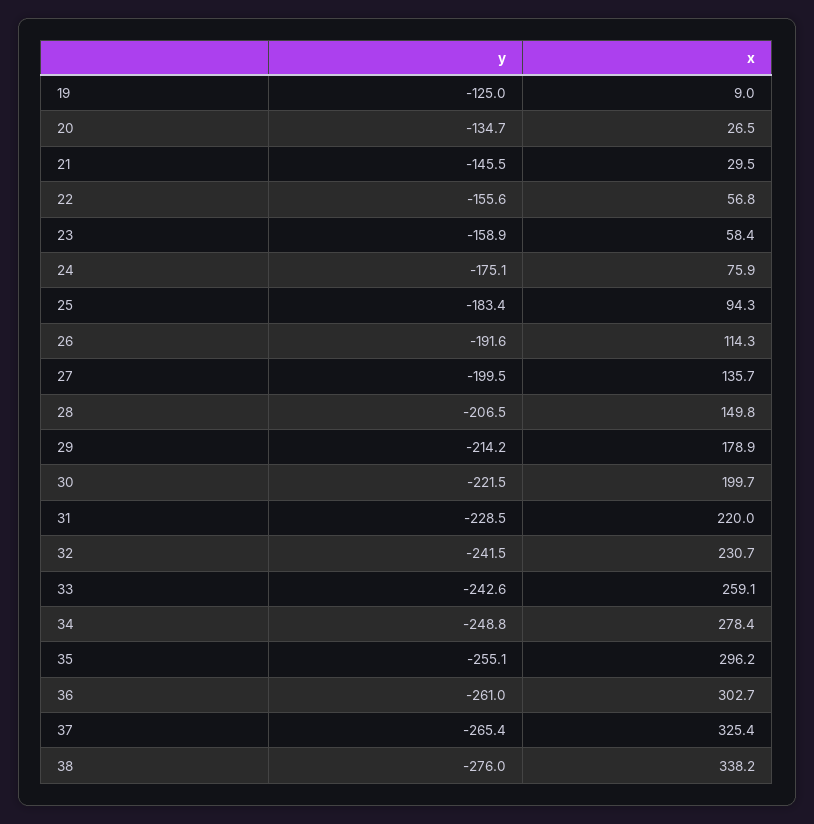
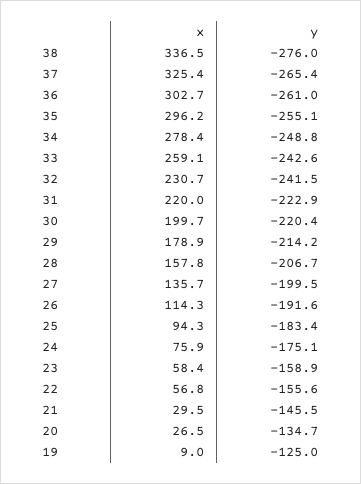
y, 28: -206.5 -> -206.7
x, 28: 149.8 -> 157.8
y, 30: -221.5 -> -220.4
y, 31: -228.5 -> -222.9
x, 38: 338.2 -> 336.5

